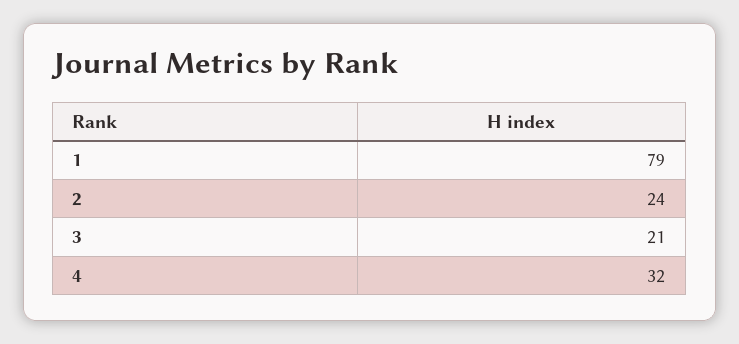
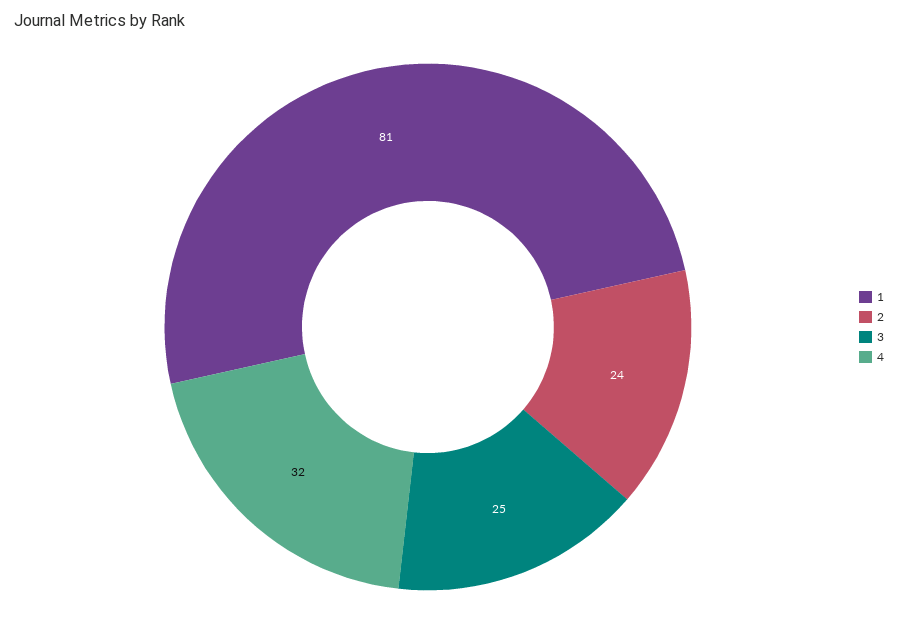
1: 79 -> 81
3: 21 -> 25

